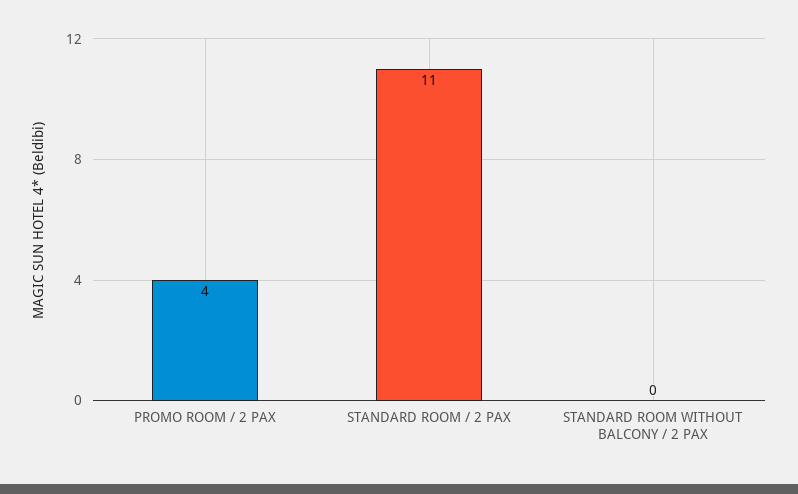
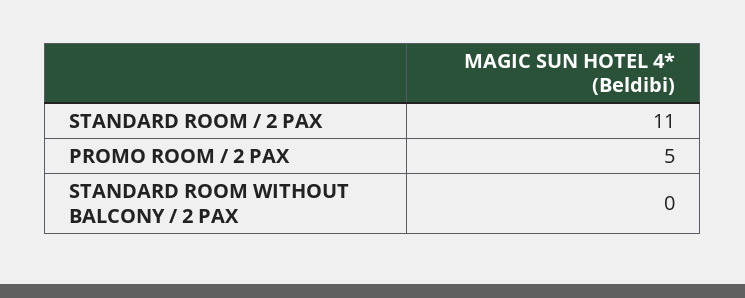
PROMO ROOM / 2 PAX: 4 -> 5

